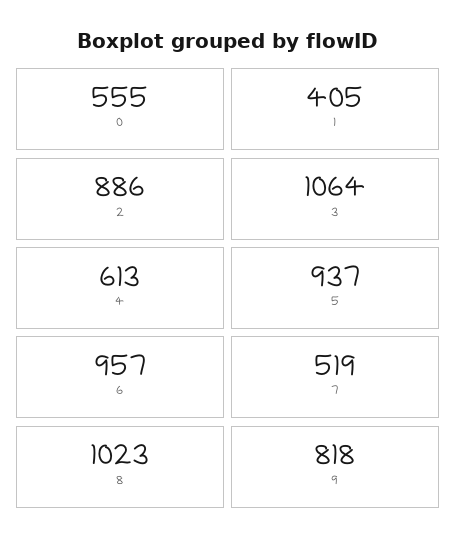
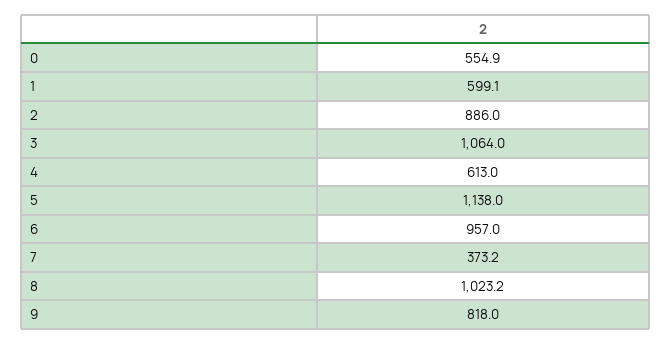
1: 405 -> 599.1
5: 937 -> 1138
7: 519 -> 373.2

